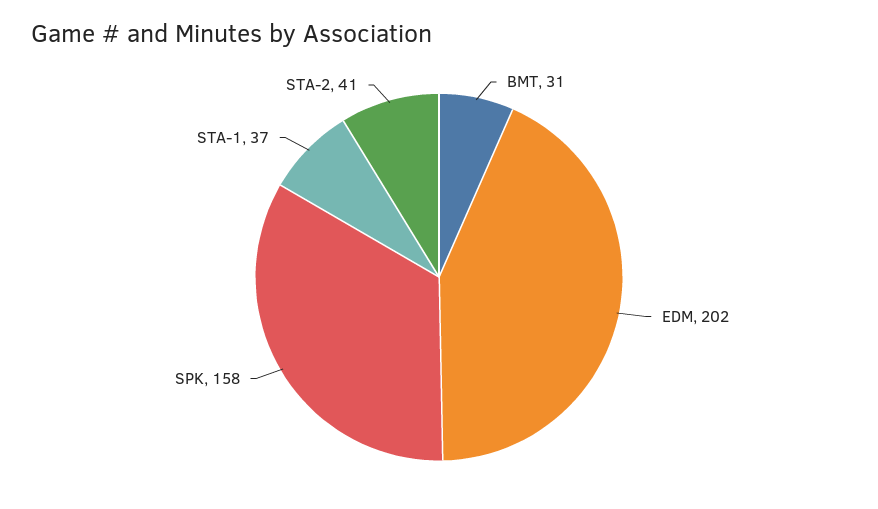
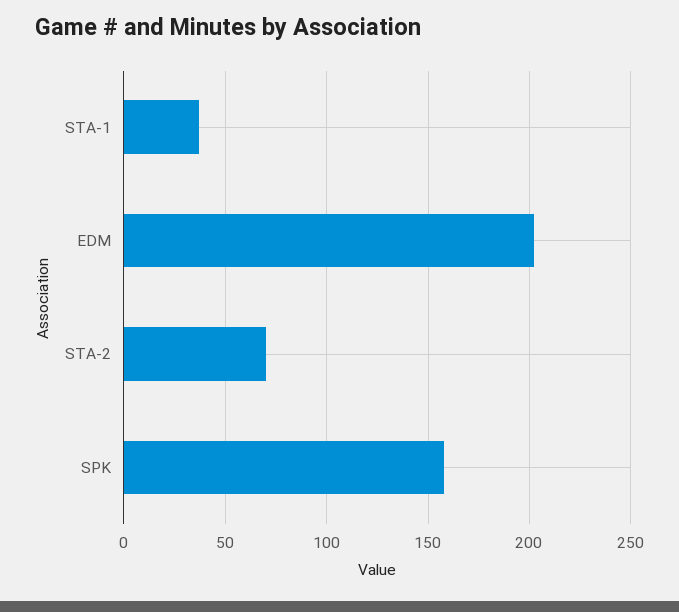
BMT: 31 -> none
STA-2: 41 -> 70

